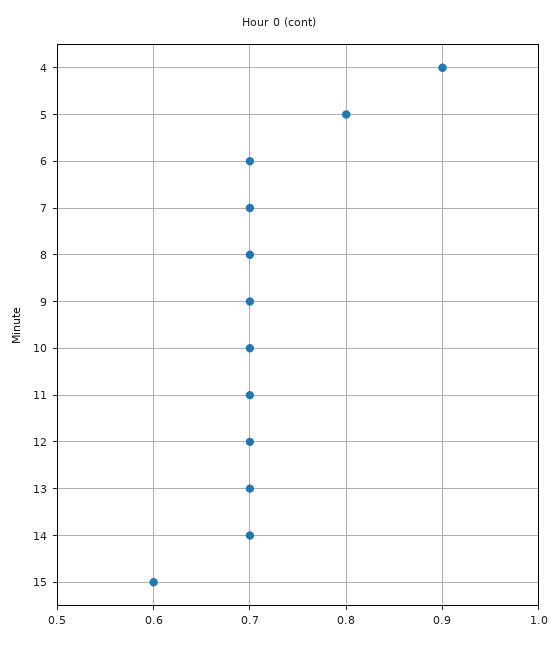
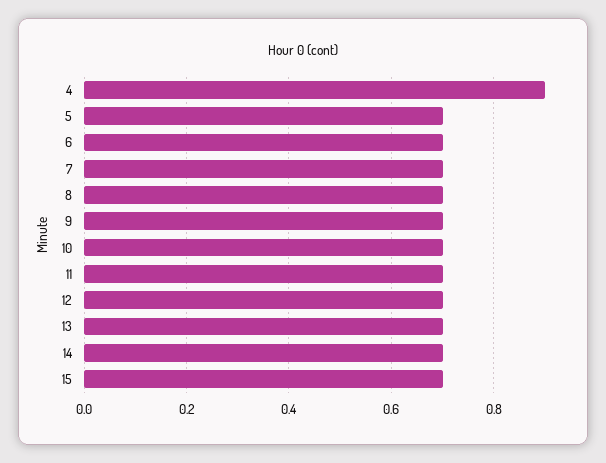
5: 0.8 -> 0.7
15: 0.6 -> 0.7

